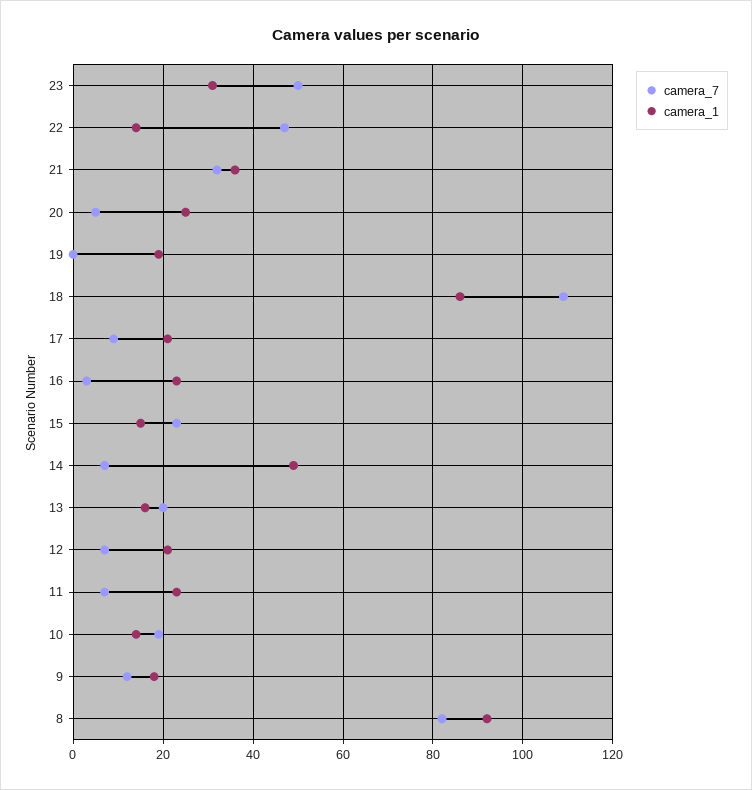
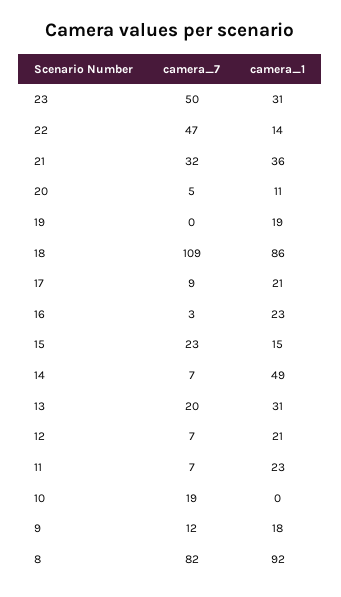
camera_1, 20: 25 -> 11
camera_1, 13: 15 -> 31
camera_1, 10: 15 -> 0

